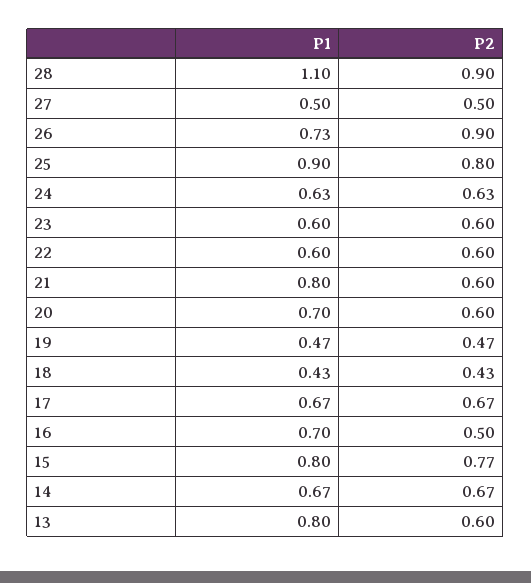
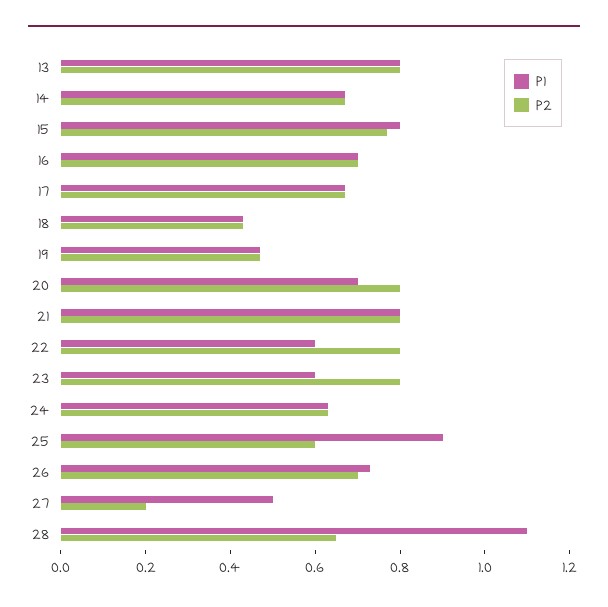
P2, 28: 0.9 -> 0.65
P2, 27: 0.5 -> 0.2
P2, 26: 0.9 -> 0.7
P2, 25: 0.8 -> 0.6
P2, 23: 0.6 -> 0.8
P2, 22: 0.6 -> 0.8
P2, 21: 0.6 -> 0.8
P2, 20: 0.6 -> 0.8
P2, 16: 0.5 -> 0.7
P2, 13: 0.6 -> 0.8

